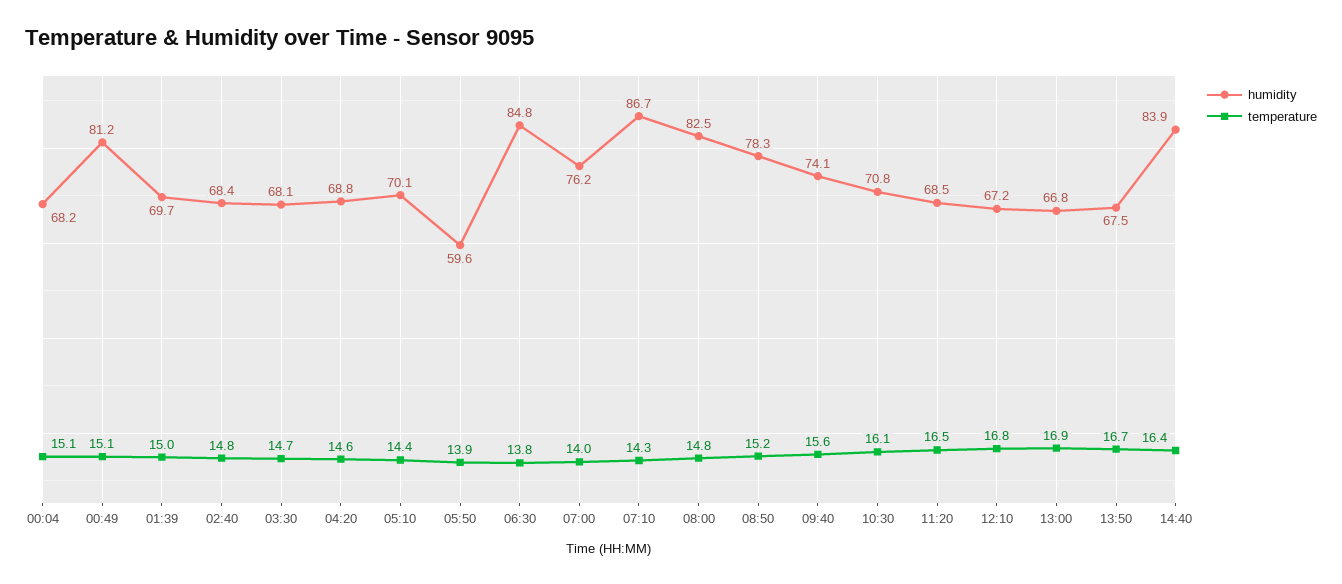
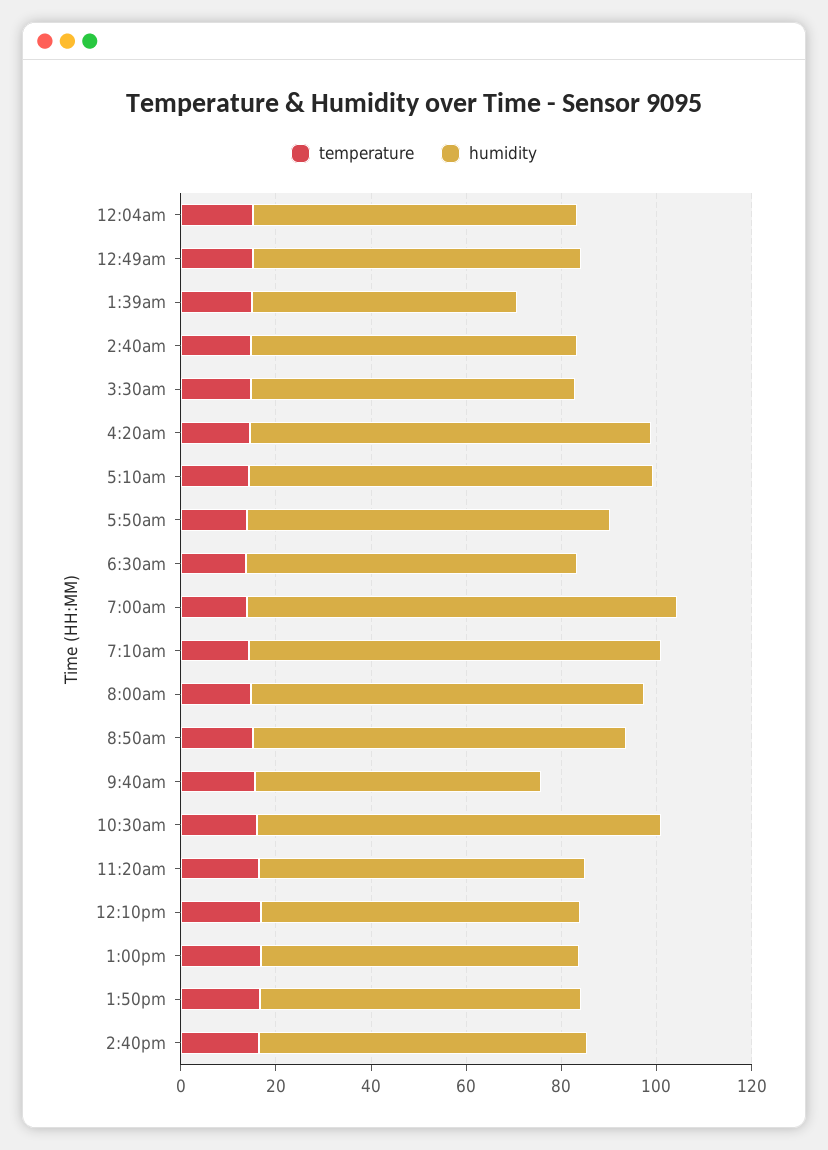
humidity, 00:49: 81.2 -> 70
humidity, 01:39: 69.7 -> 55
humidity, 04:20: 68.8 -> 85
humidity, 05:10: 70.1 -> 85
humidity, 05:50: 59.6 -> 75
humidity, 06:30: 84.8 -> 70
humidity, 07:00: 76.2 -> 90
humidity, 09:40: 74.1 -> 60
humidity, 10:30: 70.8 -> 85
humidity, 14:40: 83.9 -> 70

